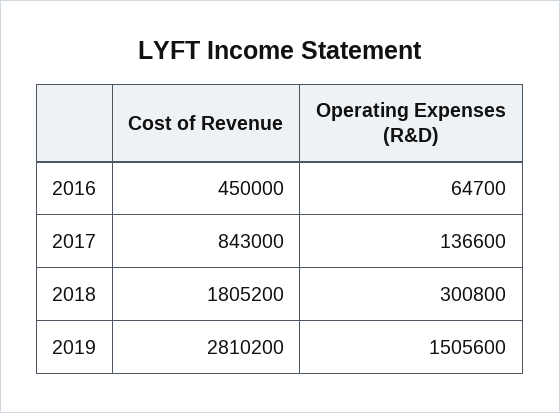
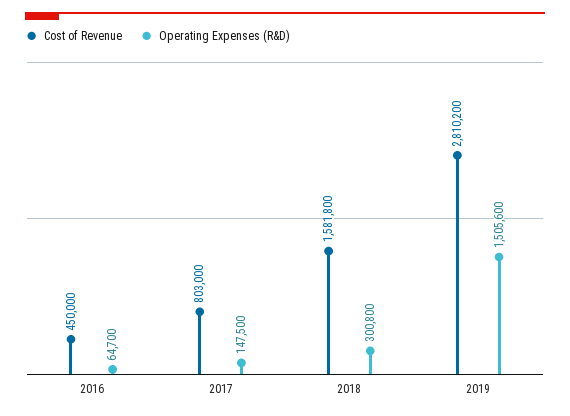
Cost of Revenue, 2017: 843000 -> 803000
Operating Expenses (R&D), 2017: 136600 -> 147500
Cost of Revenue, 2018: 1805200 -> 1581800

